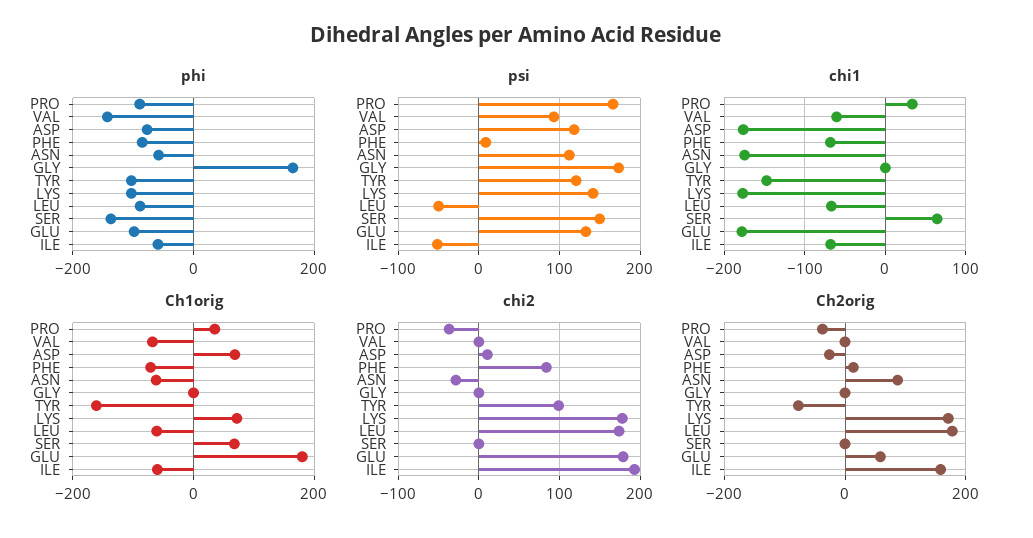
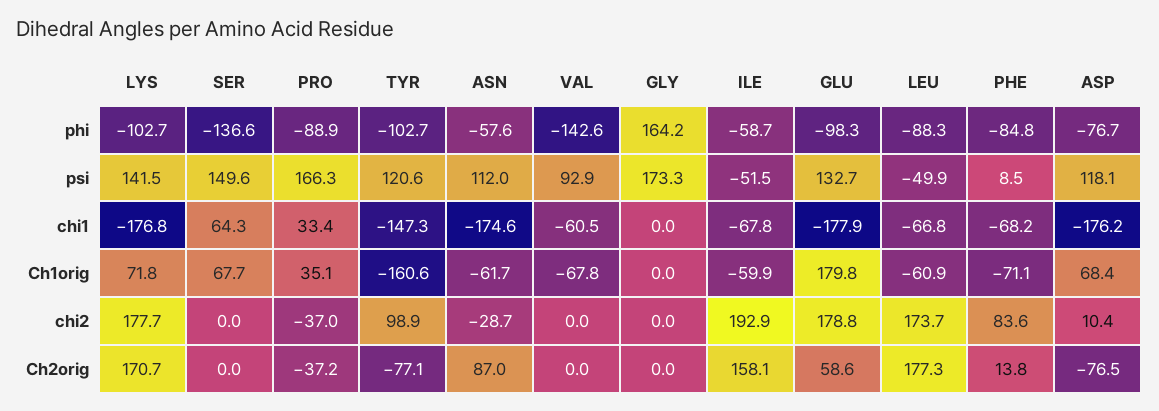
Ch2orig, ASP: -20 -> -76.5

